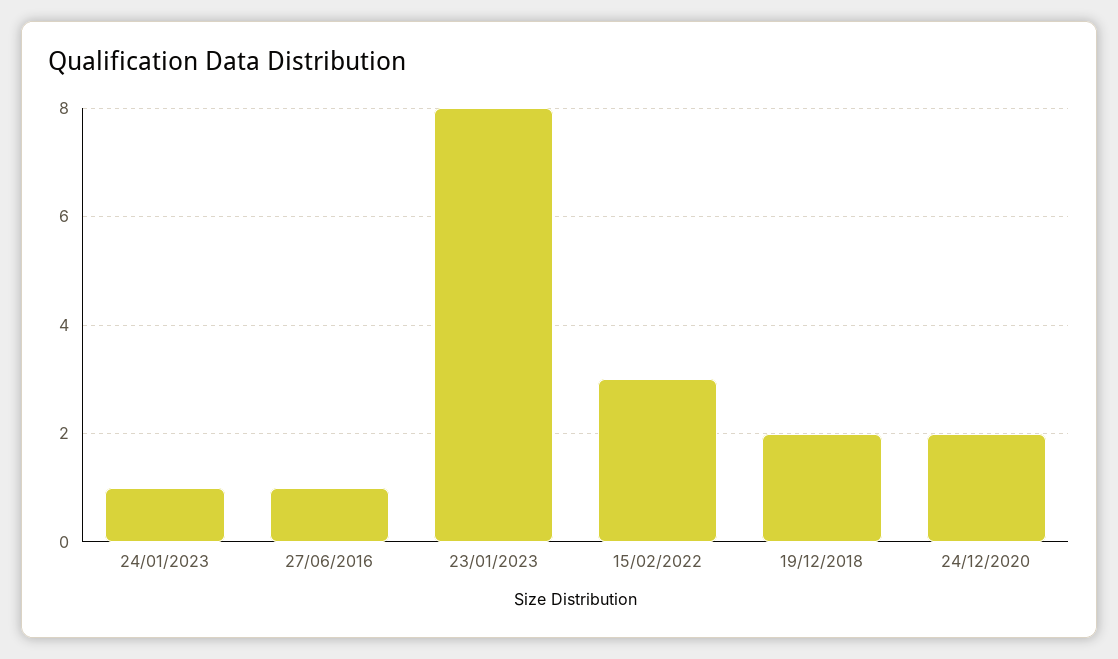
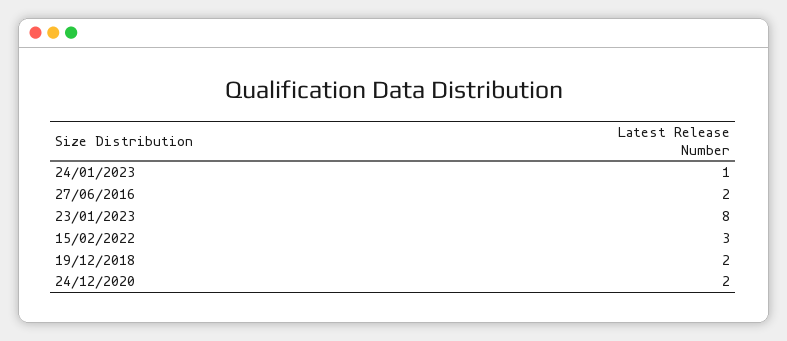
27/06/2016: 1 -> 2

